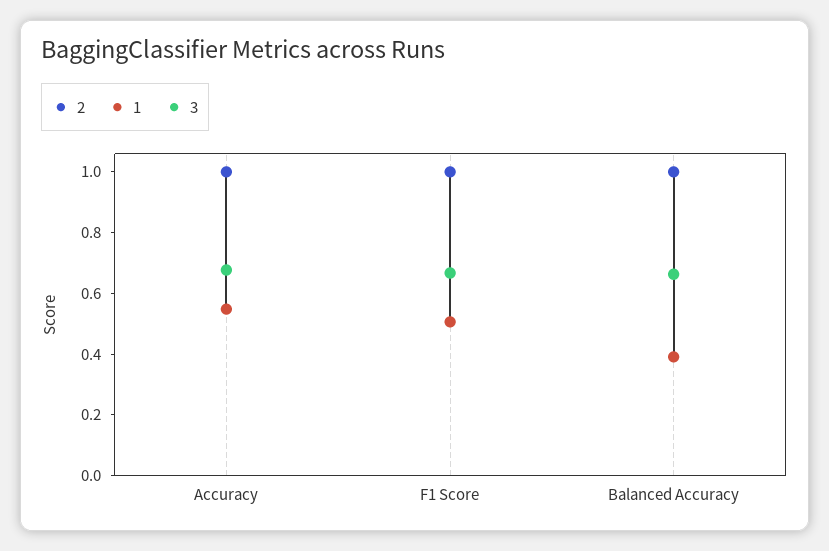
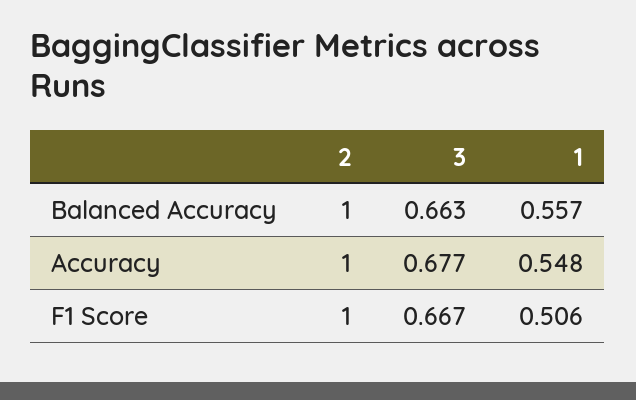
1, Balanced Accuracy: 0.4 -> 0.557

